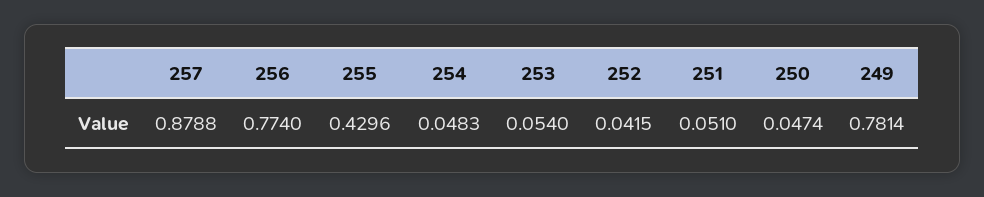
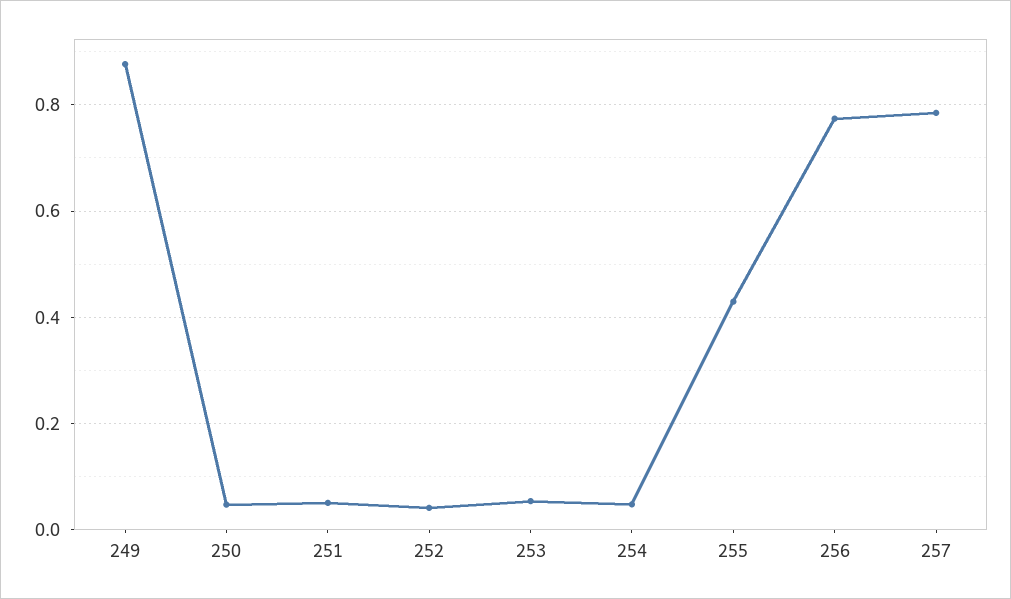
257: 0.8788 -> 0.78
249: 0.7814 -> 0.88

